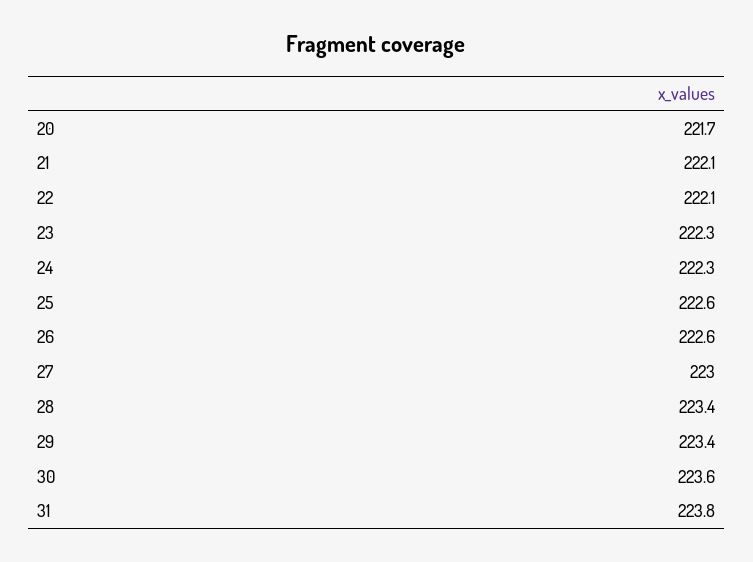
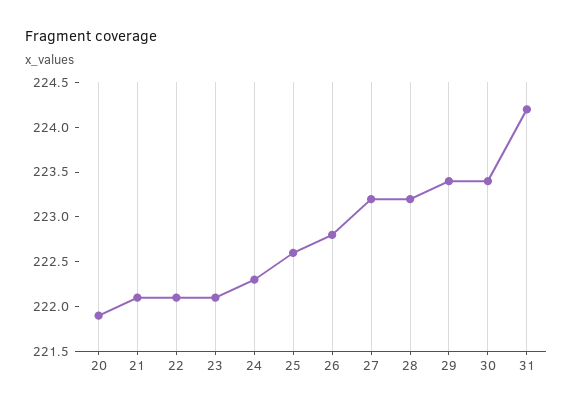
20: 221.7 -> 221.9
23: 222.3 -> 222.1
26: 222.6 -> 222.8
27: 223 -> 223.2
28: 223.4 -> 223.2
30: 223.6 -> 223.4
31: 223.8 -> 224.2

